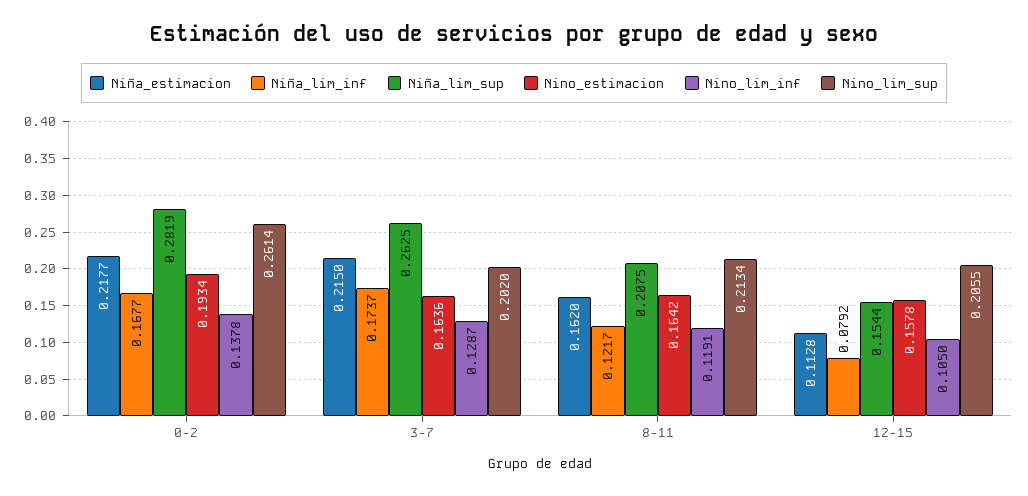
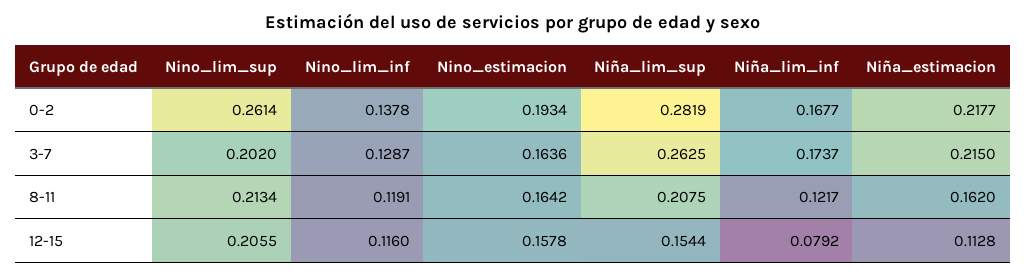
Nino_lim_inf, 12-15: 0.105 -> 0.116

